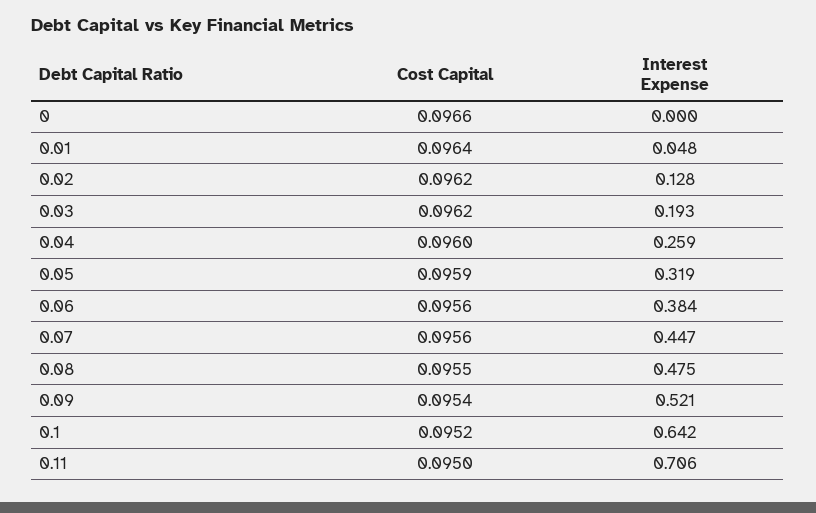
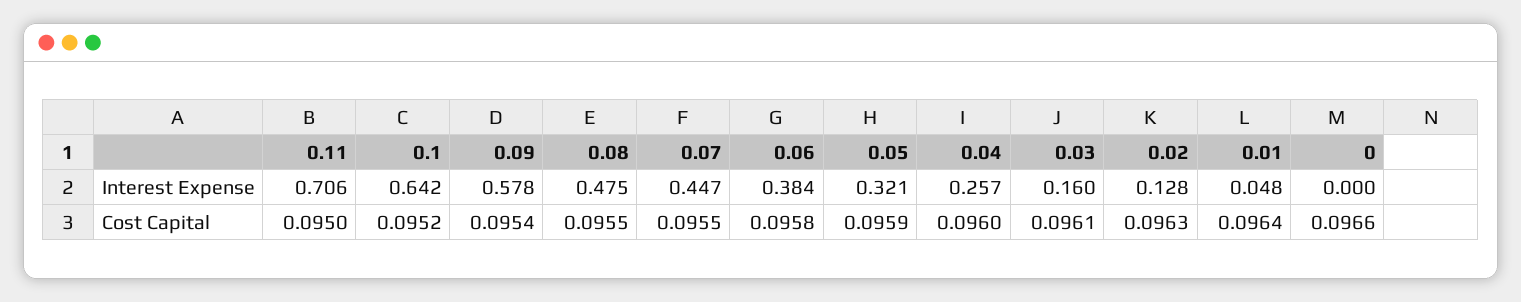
Cost Capital, 0.02: 0.0962 -> 0.0963
Cost Capital, 0.03: 0.0962 -> 0.0961
Interest Expense, 0.03: 0.193 -> 0.16
Interest Expense, 0.04: 0.259 -> 0.257
Interest Expense, 0.05: 0.319 -> 0.321
Cost Capital, 0.06: 0.0956 -> 0.0958
Cost Capital, 0.07: 0.0956 -> 0.0955
Interest Expense, 0.09: 0.521 -> 0.578

